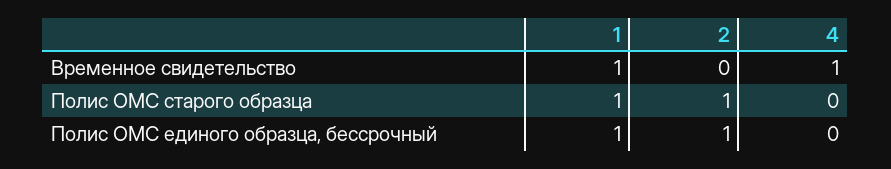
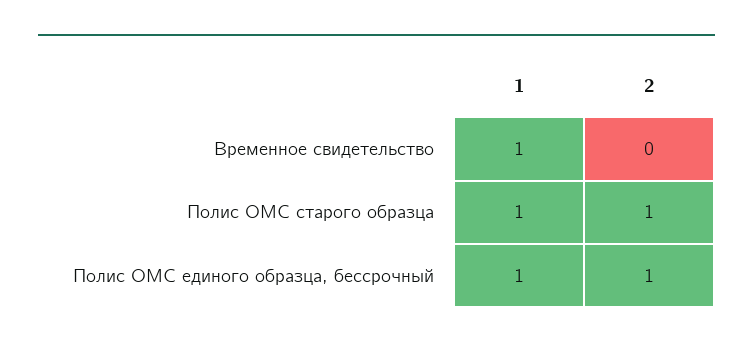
4, Временное свидетельство: 1 -> none
4, Полис ОМС старого образца: 0 -> none
4, Полис ОМС единого образца, бессрочный: 0 -> none

